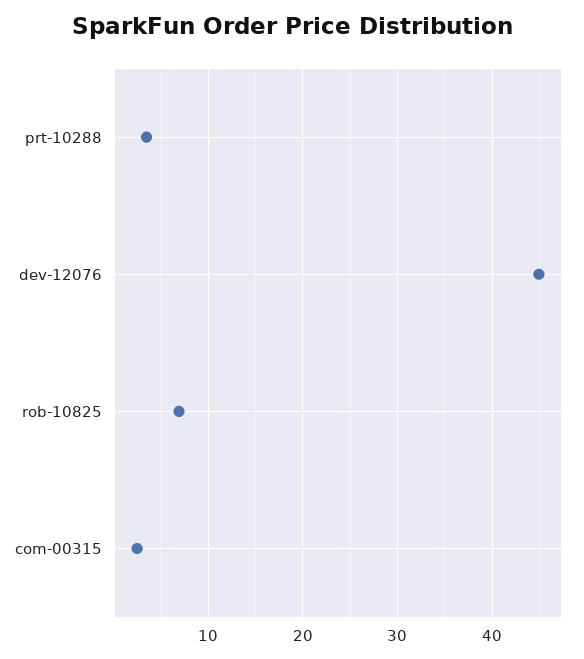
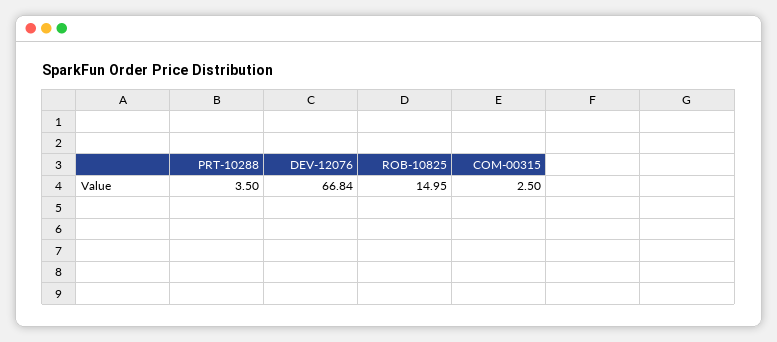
dev-12076: 45 -> 66.84
rob-10825: 7 -> 14.95

